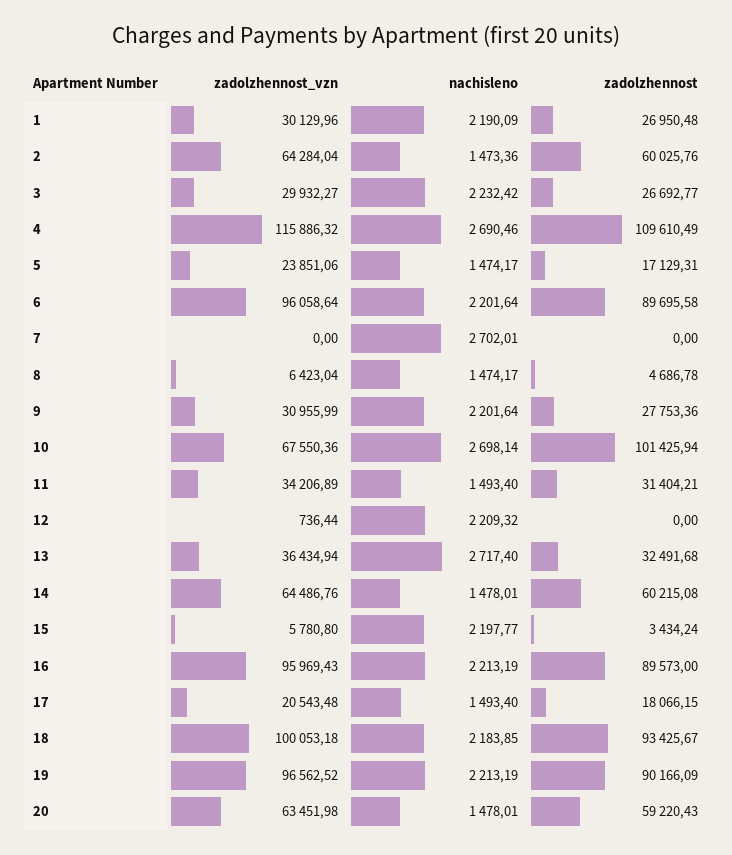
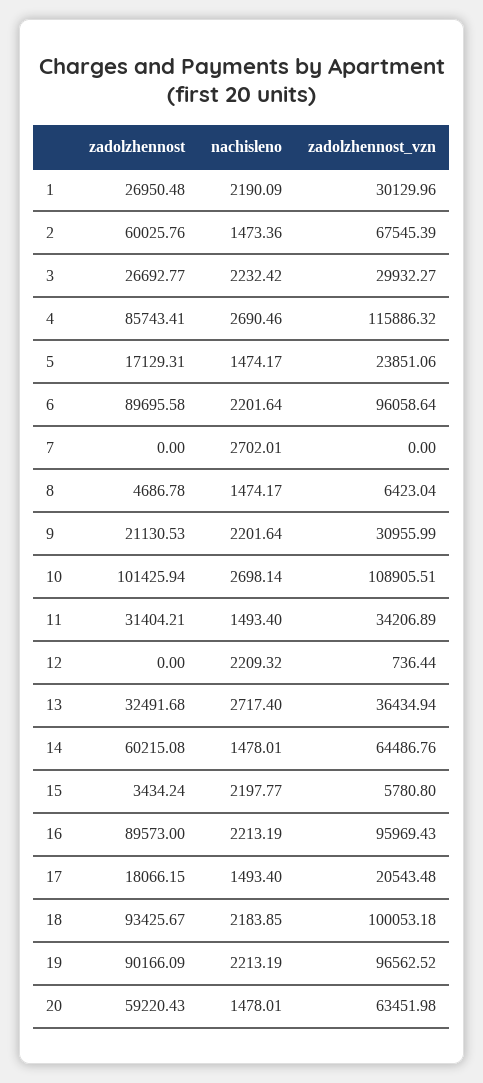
zadolzhennost_vzn, 2: 64284.04 -> 67545.39
zadolzhennost, 4: 109610.49 -> 85743.41
zadolzhennost, 9: 27753.36 -> 21130.53
zadolzhennost_vzn, 10: 67550.36 -> 108905.51

